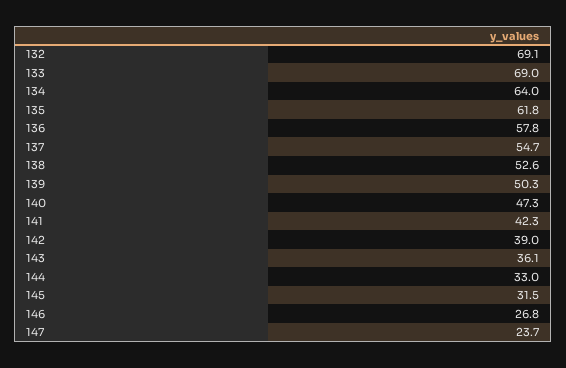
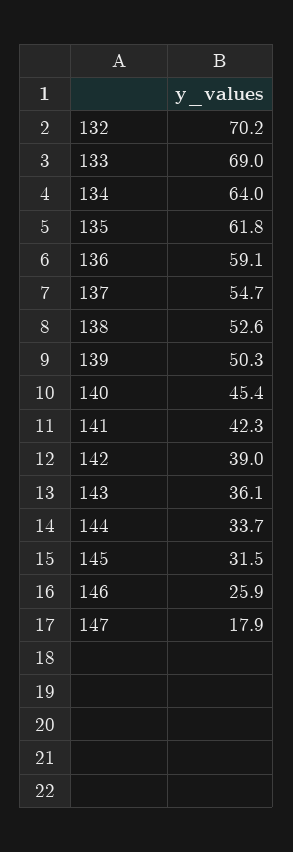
132: 69.1 -> 70.2
136: 57.8 -> 59.1
140: 47.3 -> 45.4
144: 33 -> 33.7
146: 26.8 -> 25.9
147: 23.7 -> 17.9

